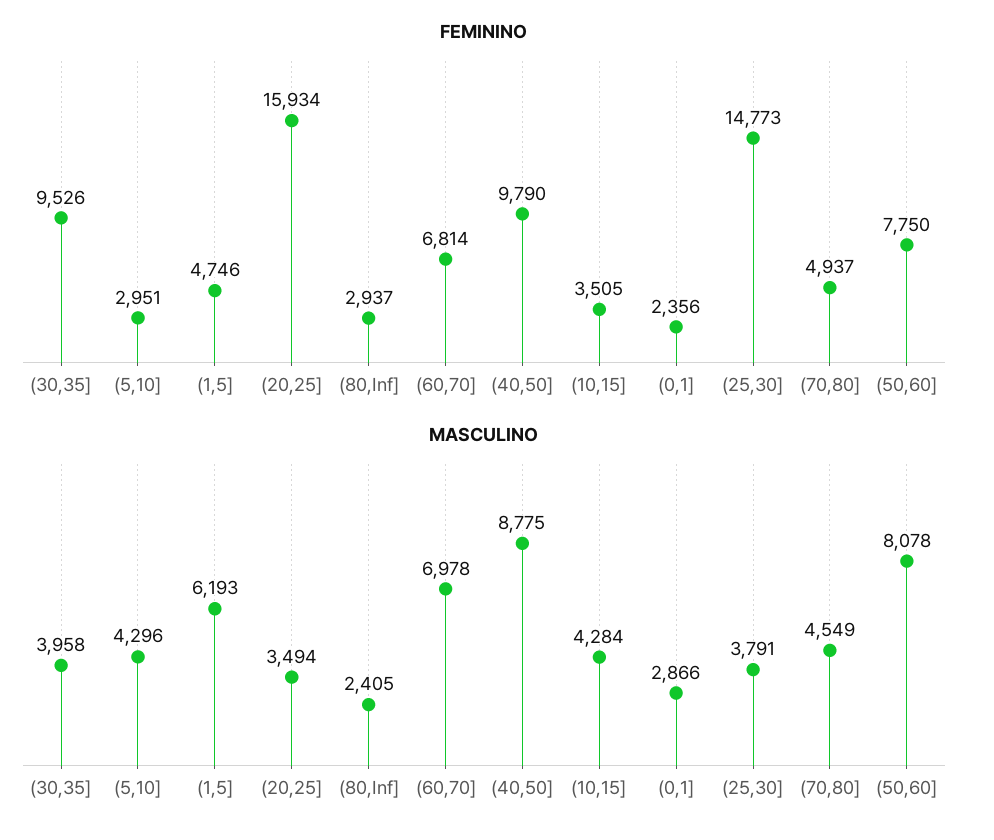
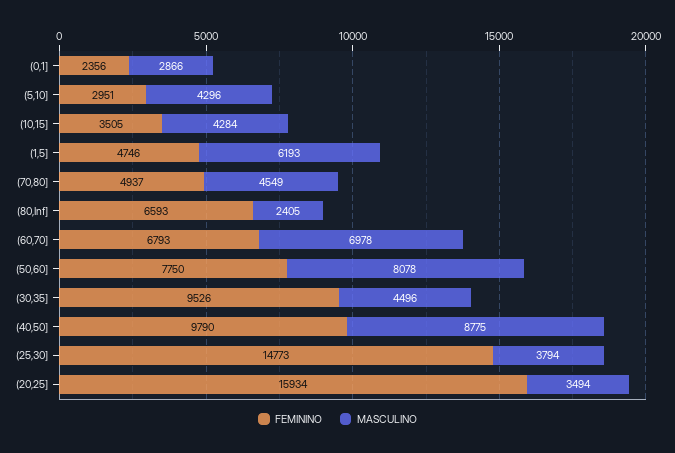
FEMININO, (80,Inf]: 2937 -> 6593
FEMININO, (60,70]: 6814 -> 6793
MASCULINO, (30,35]: 3958 -> 4496
MASCULINO, (25,30]: 3791 -> 3794

